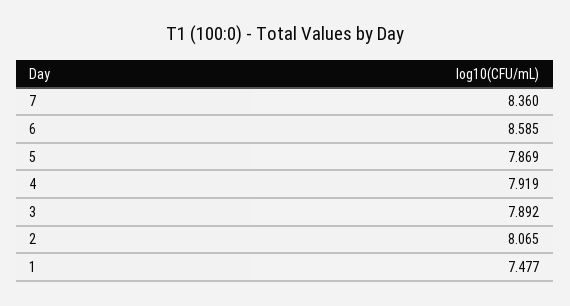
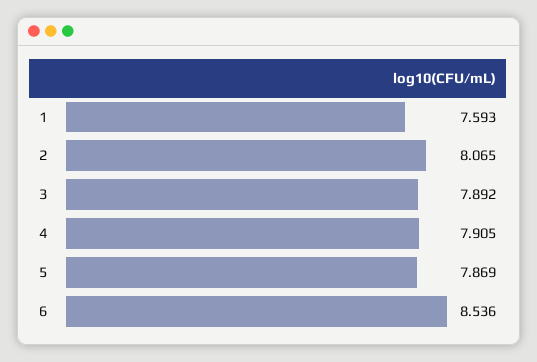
7: 8.36 -> none
6: 8.585 -> 8.536
4: 7.919 -> 7.905
1: 7.477 -> 7.593

